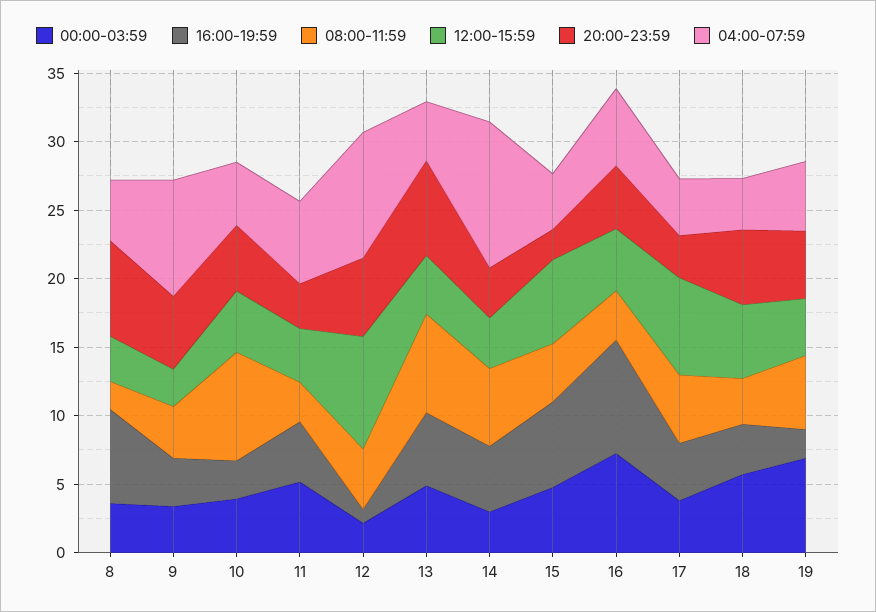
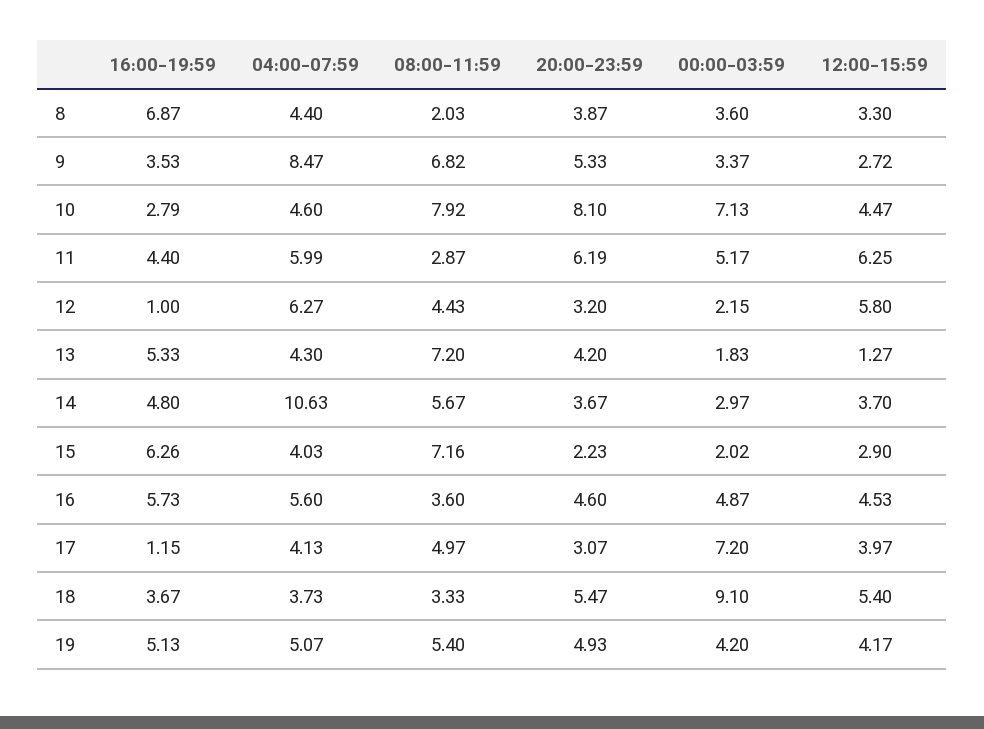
20:00-23:59, 8: 7 -> 3.87
08:00-11:59, 9: 4 -> 6.82
00:00-03:59, 10: 4 -> 7.13
20:00-23:59, 10: 5 -> 8.1
12:00-15:59, 11: 4 -> 6.25
20:00-23:59, 11: 3 -> 6.19
12:00-15:59, 12: 8 -> 5.8
20:00-23:59, 12: 6 -> 3.2
04:00-07:59, 12: 9 -> 6.27
00:00-03:59, 13: 5 -> 1.83
12:00-15:59, 13: 4 -> 1.27
20:00-23:59, 13: 7 -> 4.2
00:00-03:59, 15: 5 -> 2.02
08:00-11:59, 15: 4 -> 7.16
12:00-15:59, 15: 6 -> 2.9
00:00-03:59, 16: 7 -> 4.87
16:00-19:59, 16: 8 -> 5.73
00:00-03:59, 17: 4 -> 7.2
16:00-19:59, 17: 4 -> 1.15
12:00-15:59, 17: 7 -> 3.97
00:00-03:59, 18: 6 -> 9.1
00:00-03:59, 19: 7 -> 4.2
16:00-19:59, 19: 2 -> 5.13

